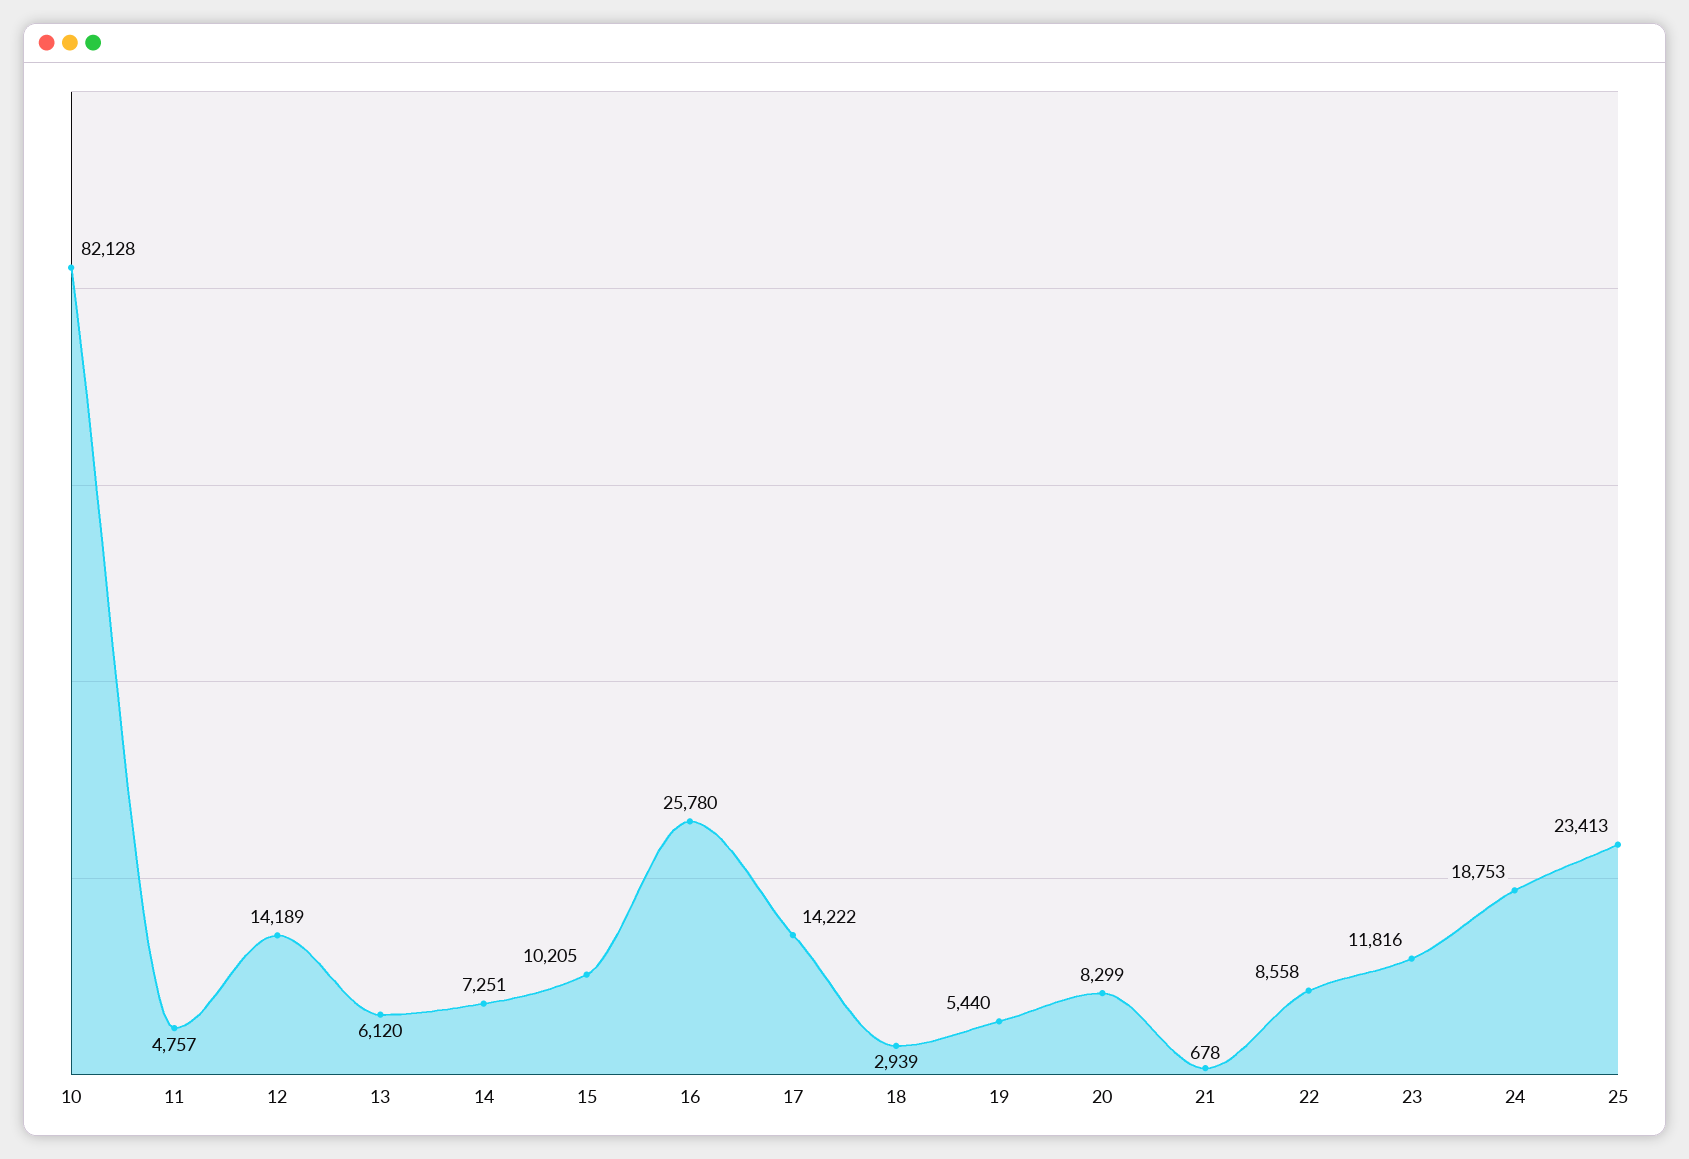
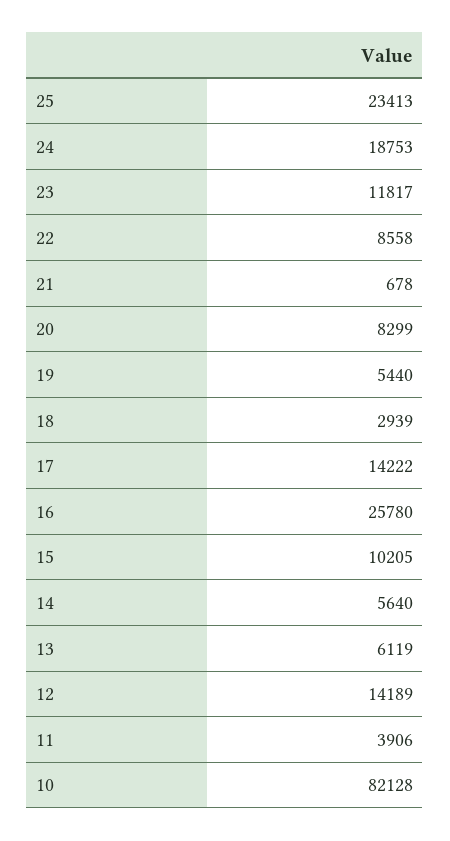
11: 4757 -> 3906
13: 6120 -> 6119
14: 7251 -> 5640
23: 11816 -> 11817

